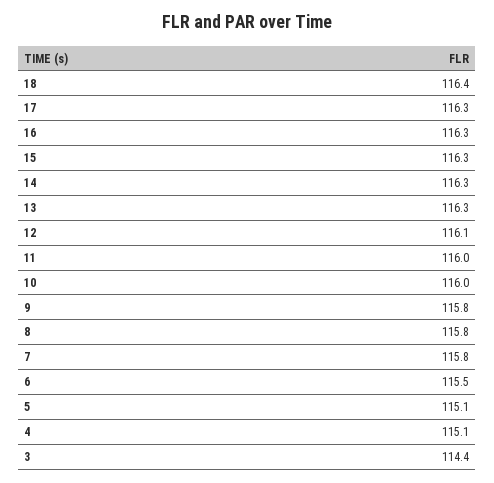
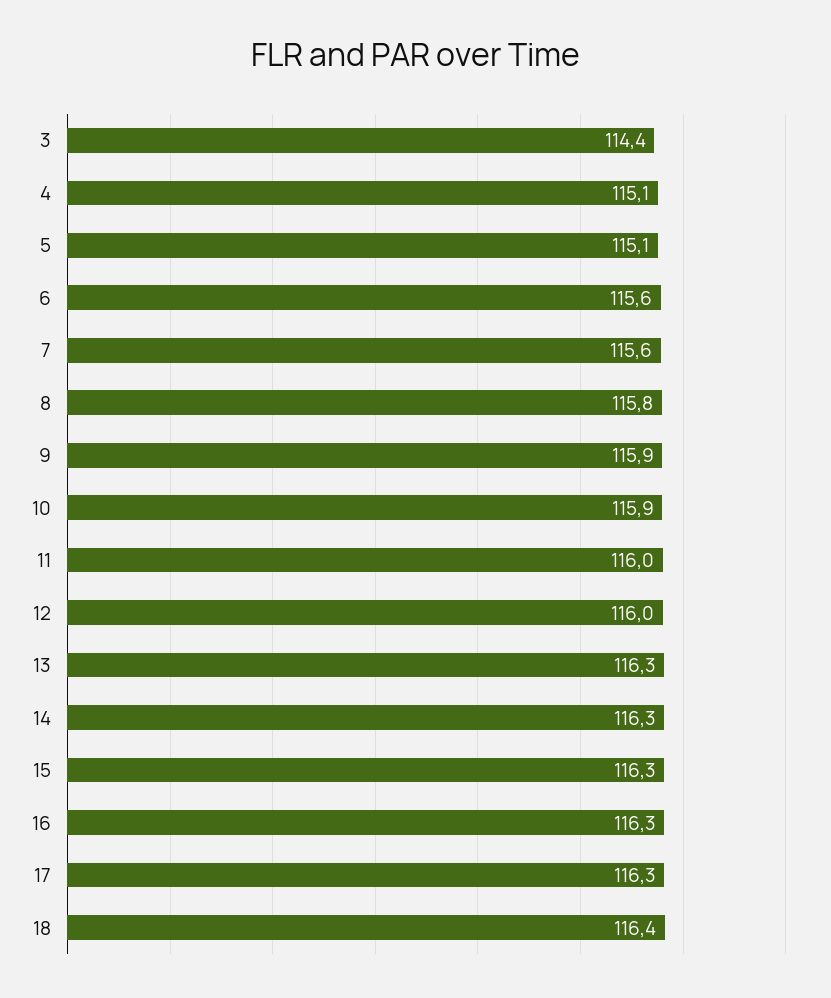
12: 116.1 -> 116
10: 116 -> 115.9
9: 115.8 -> 115.9
7: 115.8 -> 115.6
6: 115.5 -> 115.6

